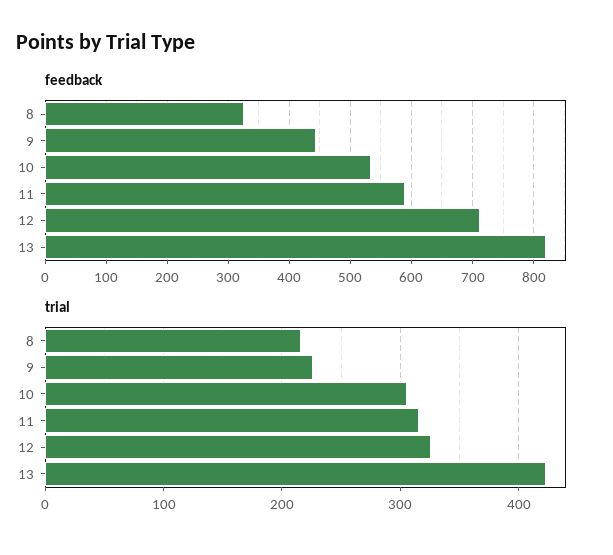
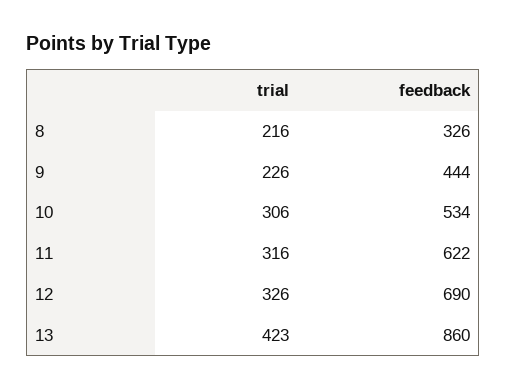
feedback, 11: 590 -> 622
feedback, 12: 710 -> 690
feedback, 13: 820 -> 860

